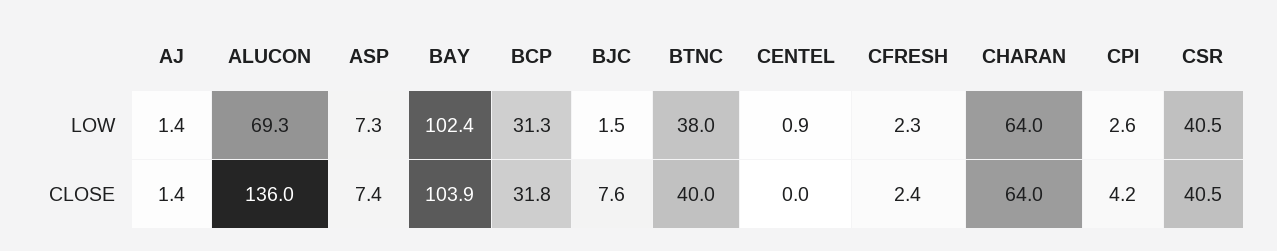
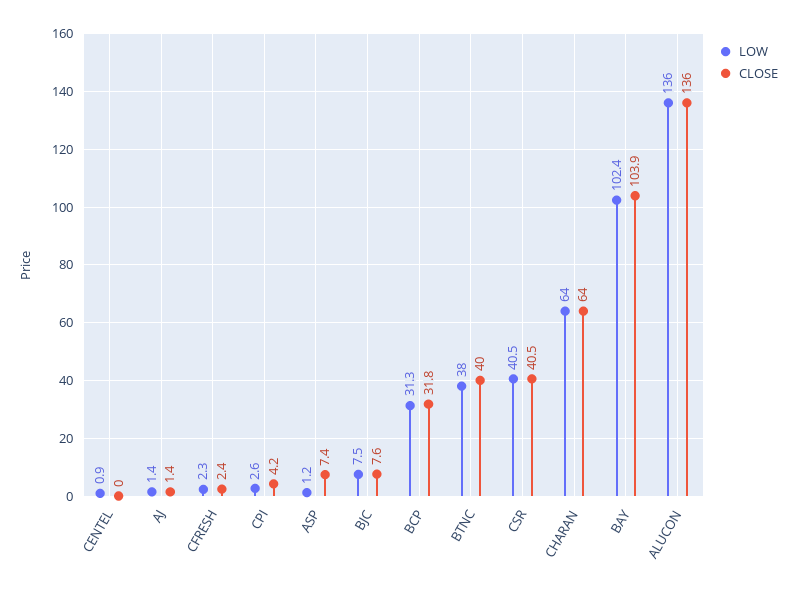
LOW, ALUCON: 69.3 -> 136
LOW, ASP: 7.3 -> 1.2
LOW, BJC: 1.5 -> 7.5

